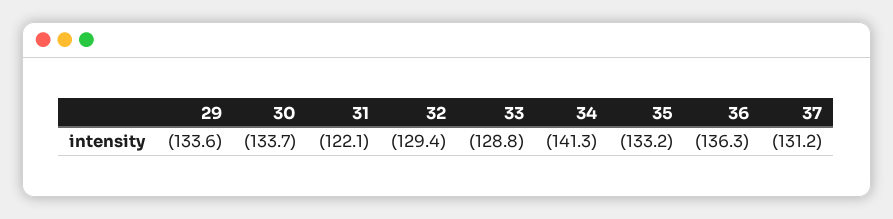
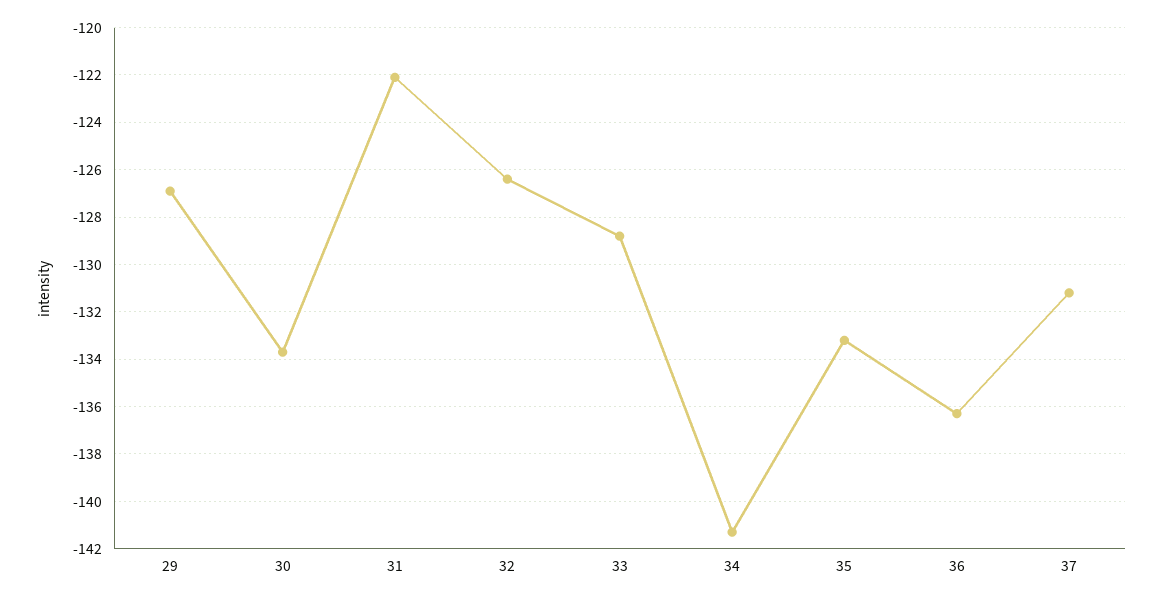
29: -133.6 -> -127
32: -129.4 -> -126.5

